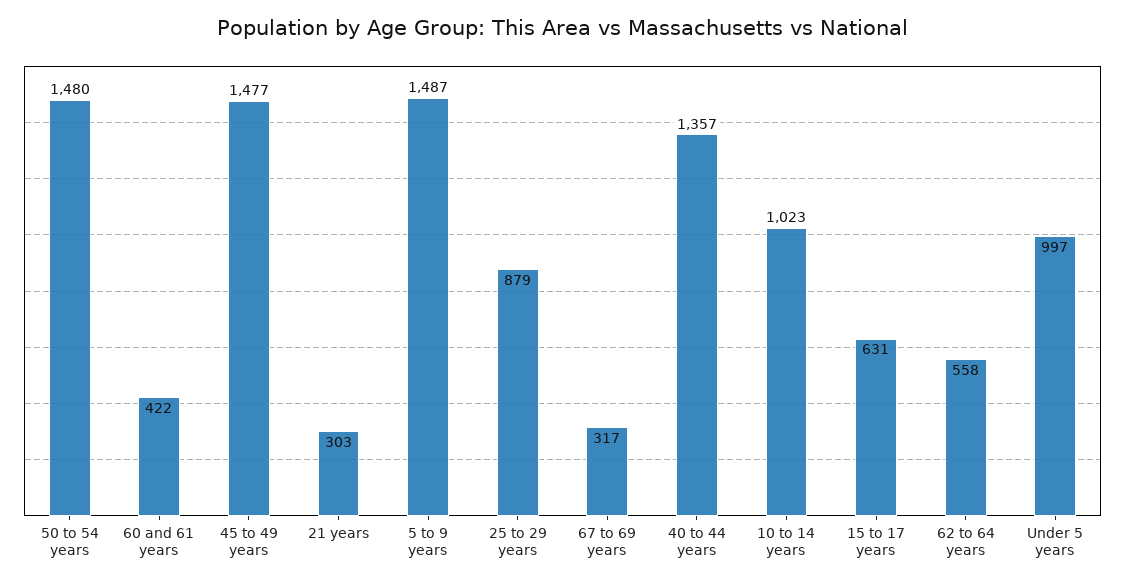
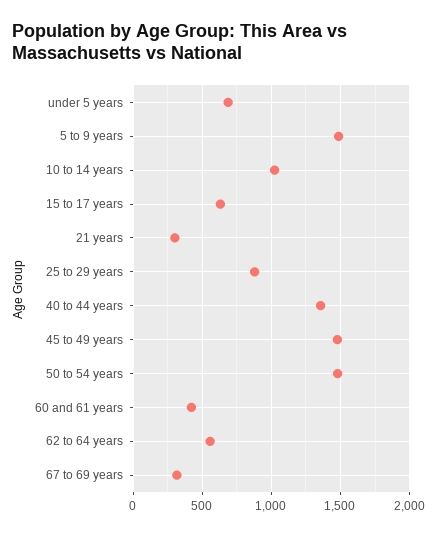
Under 5 years: 997 -> 700

